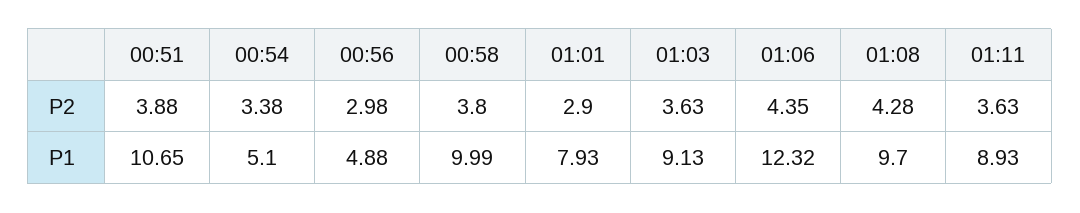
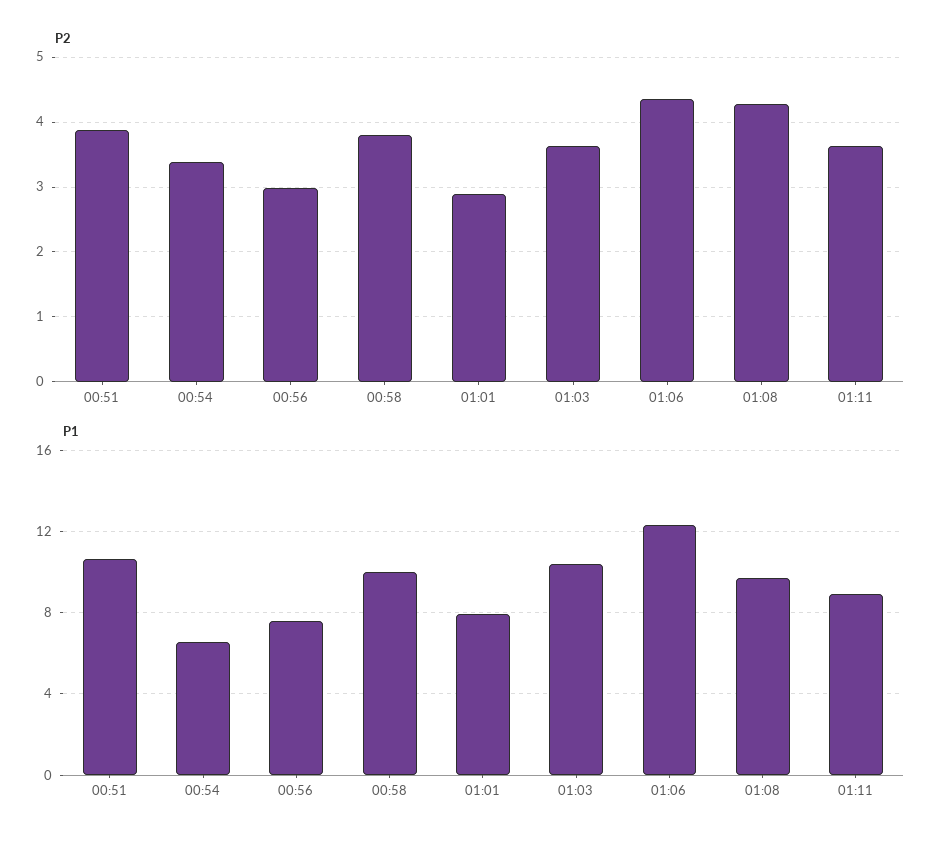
P1, 00:54: 5.1 -> 6.5
P1, 00:56: 4.88 -> 7.5
P1, 01:03: 9.13 -> 10.5

